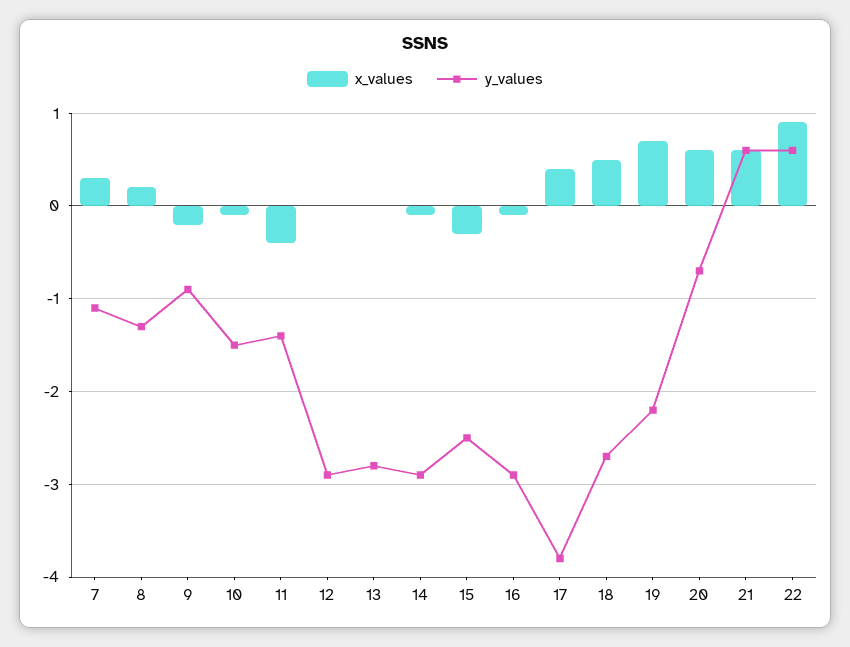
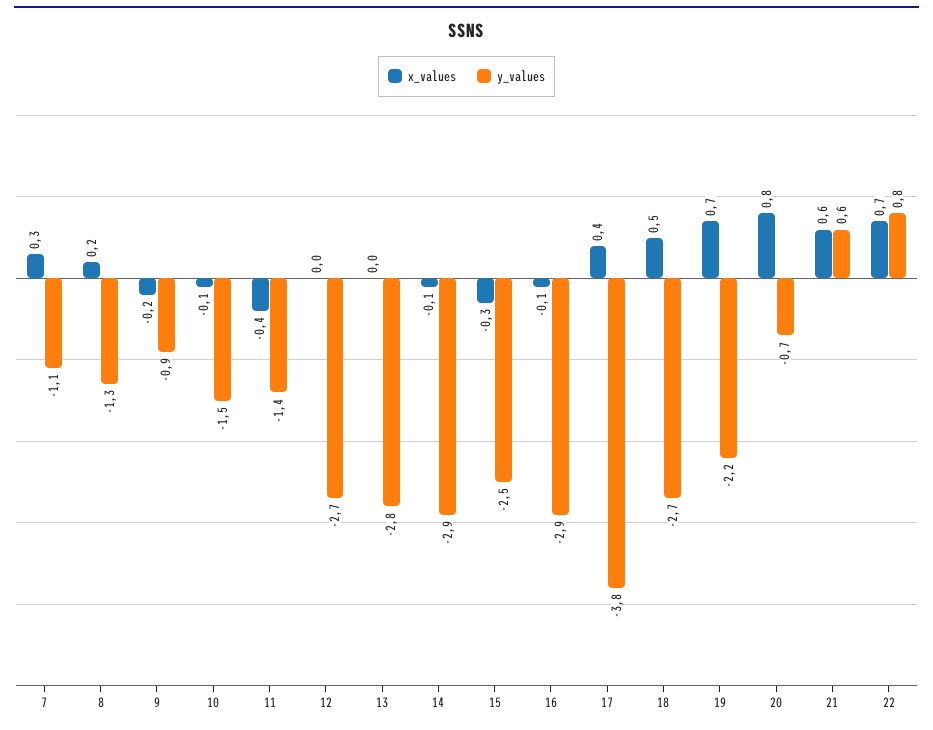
y_values, 12: -2.9 -> -2.7
x_values, 20: 0.6 -> 0.8
x_values, 22: 0.9 -> 0.7
y_values, 22: 0.6 -> 0.8

